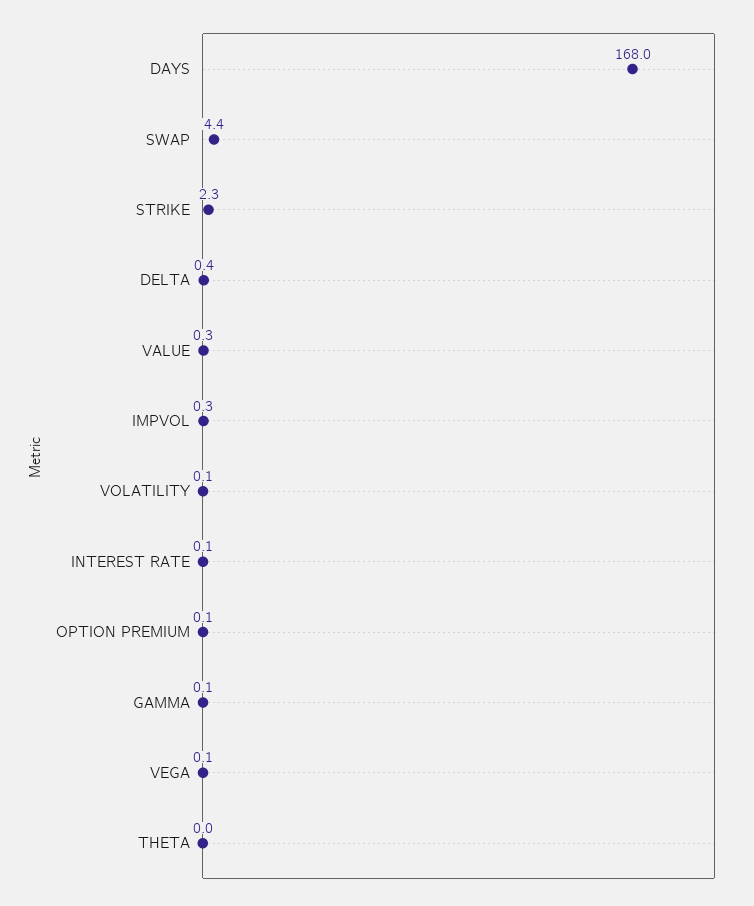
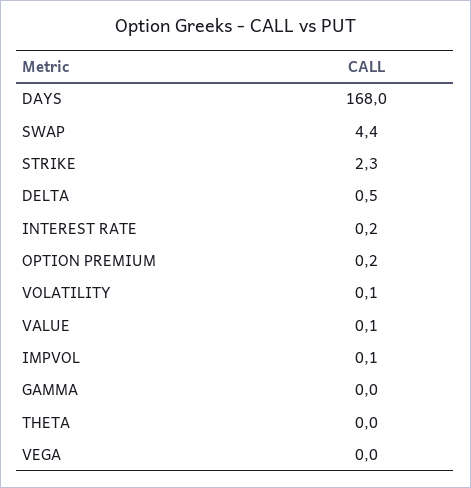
DELTA: 0.4 -> 0.5
VALUE: 0.3 -> 0.1
IMPVOL: 0.3 -> 0.1
INTEREST RATE: 0.1 -> 0.2
OPTION PREMIUM: 0.1 -> 0.2
GAMMA: 0.1 -> 0
VEGA: 0.1 -> 0

